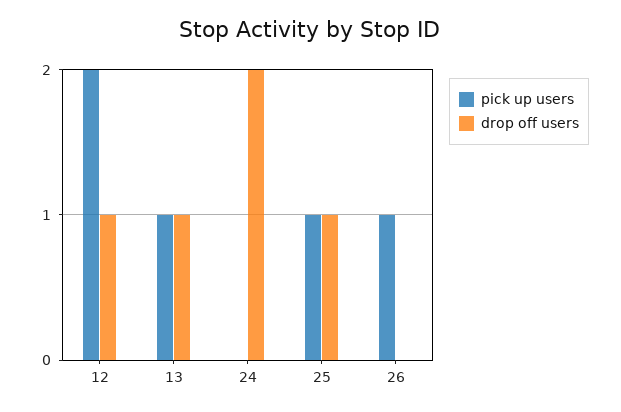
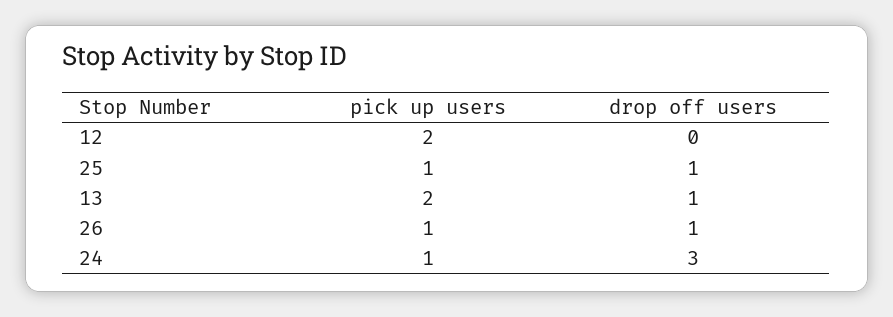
drop off users, 12: 1 -> 0
pick up users, 13: 1 -> 2
pick up users, 24: 0 -> 1
drop off users, 24: 2 -> 3
drop off users, 26: 0 -> 1

